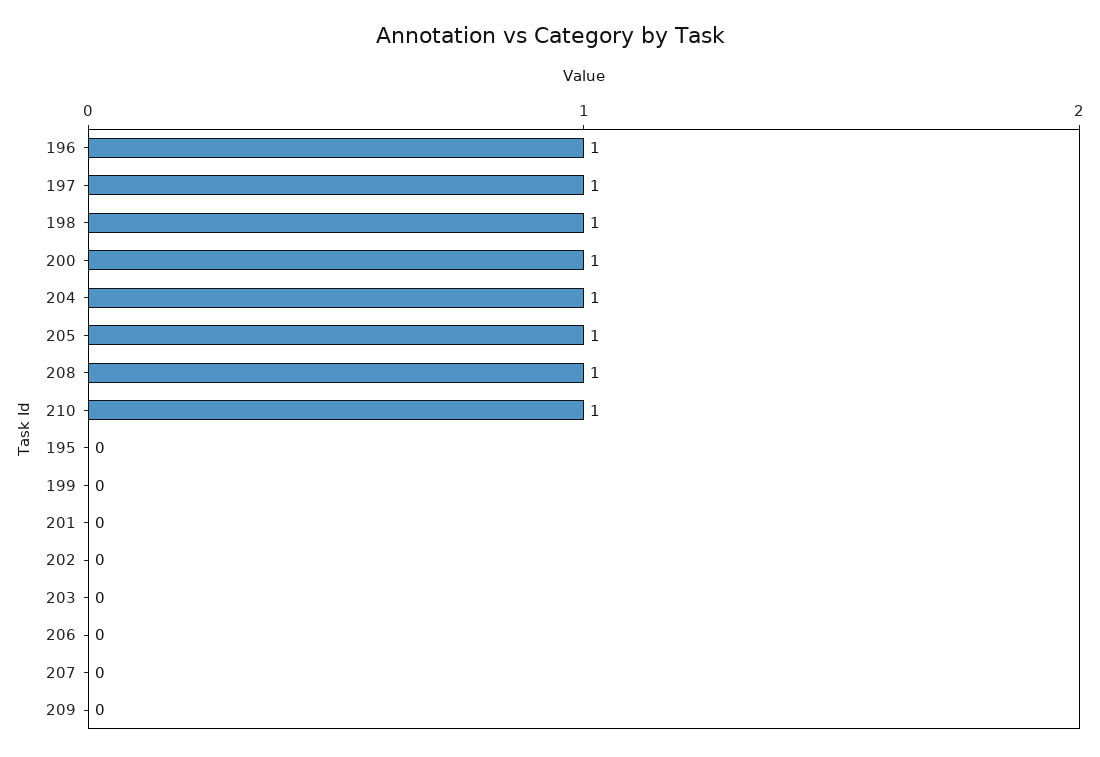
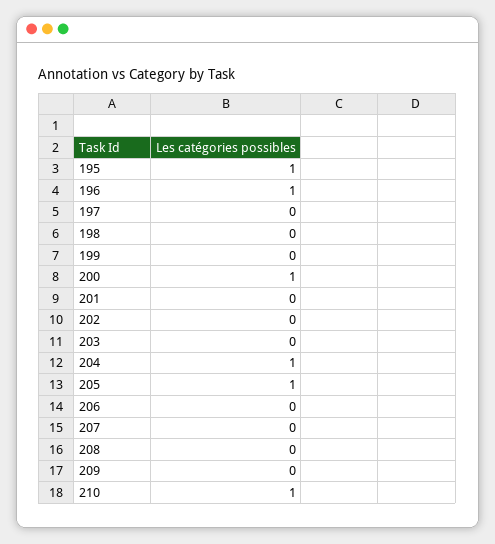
197: 1 -> 0
198: 1 -> 0
208: 1 -> 0
195: 0 -> 1

